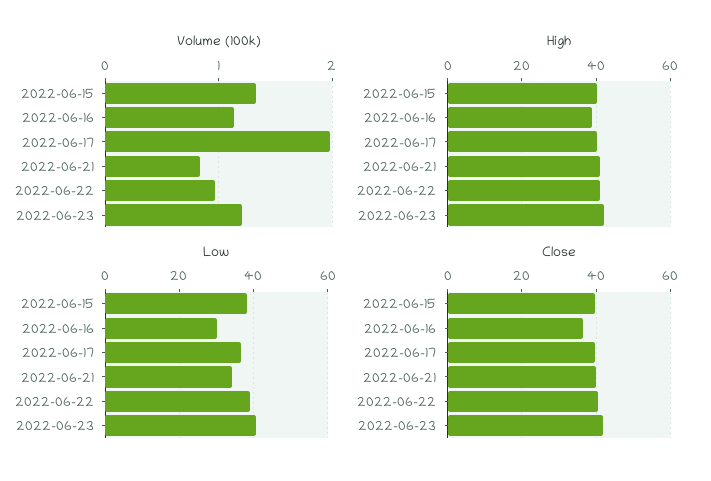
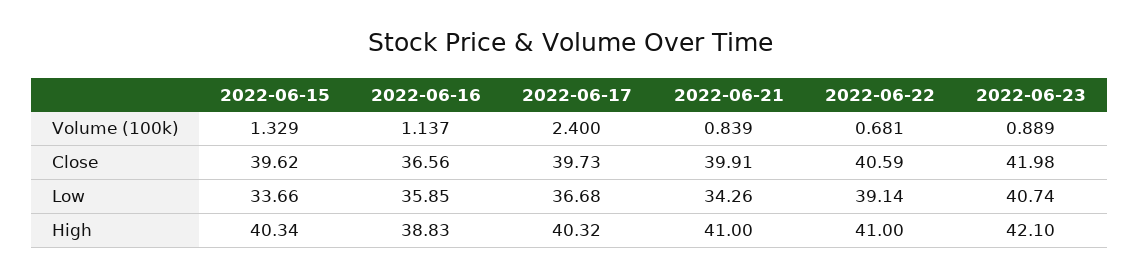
Volume (100k), 2022-06-17: 2 -> 2.4
Volume (100k), 2022-06-22: 1 -> 0.681
Volume (100k), 2022-06-23: 1.2 -> 0.889
Low, 2022-06-15: 38 -> 33.66
Low, 2022-06-16: 30 -> 35.85

